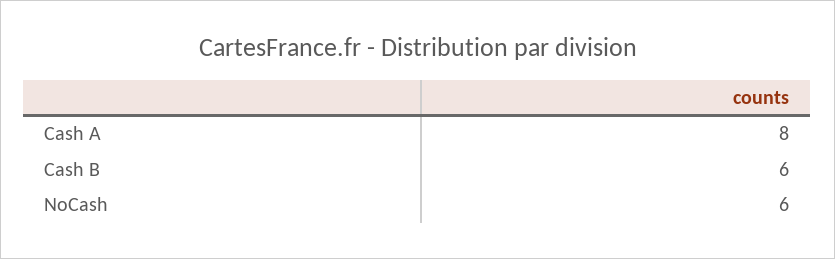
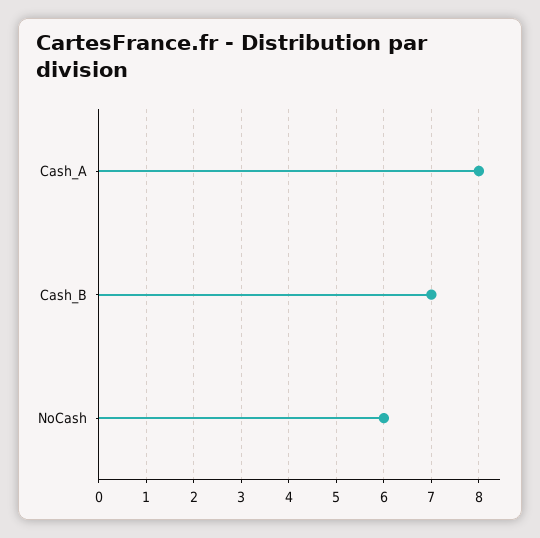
Cash B: 6 -> 7

